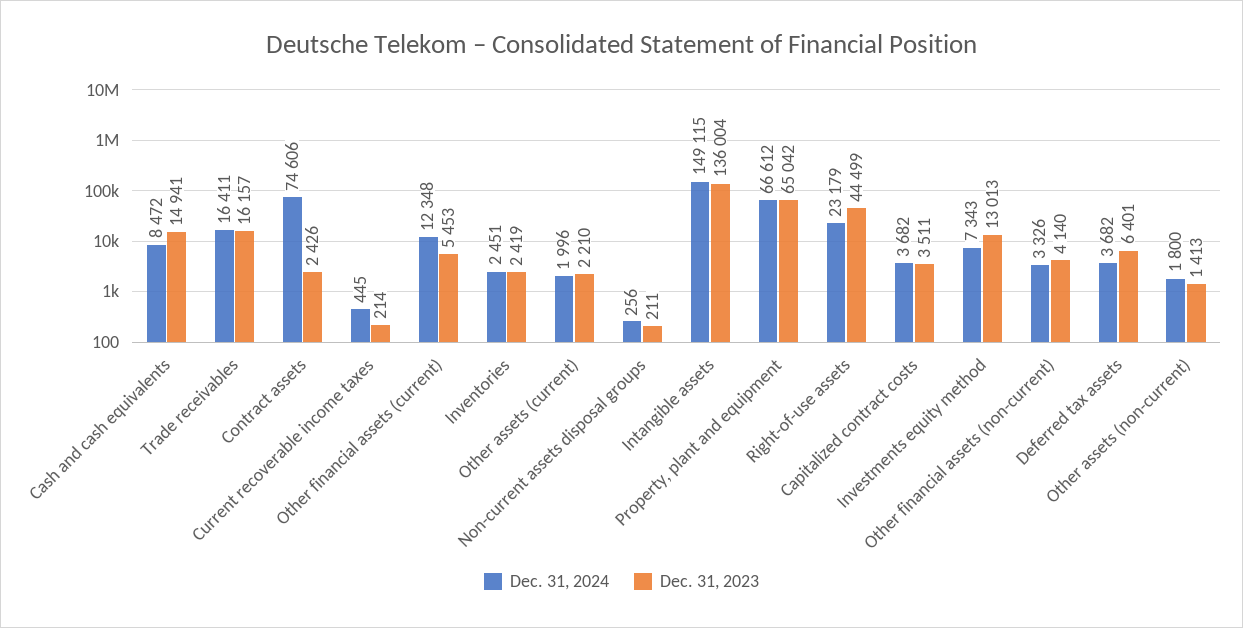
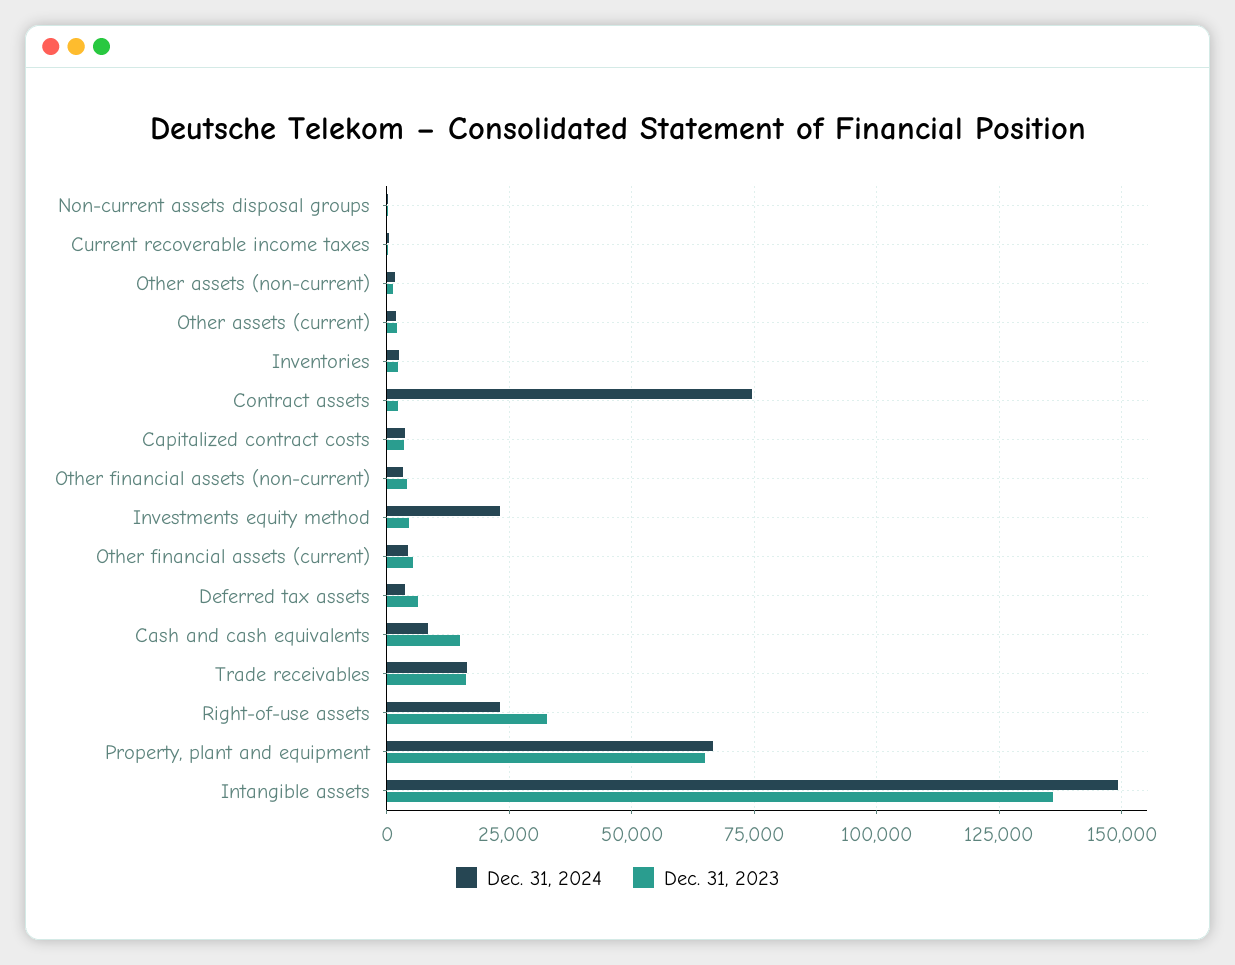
Dec. 31, 2024, Other financial assets (current): 12348 -> 5000
Dec. 31, 2023, Right-of-use assets: 44499 -> 32500
Dec. 31, 2024, Investments equity method: 7343 -> 22500
Dec. 31, 2023, Investments equity method: 13013 -> 5000

